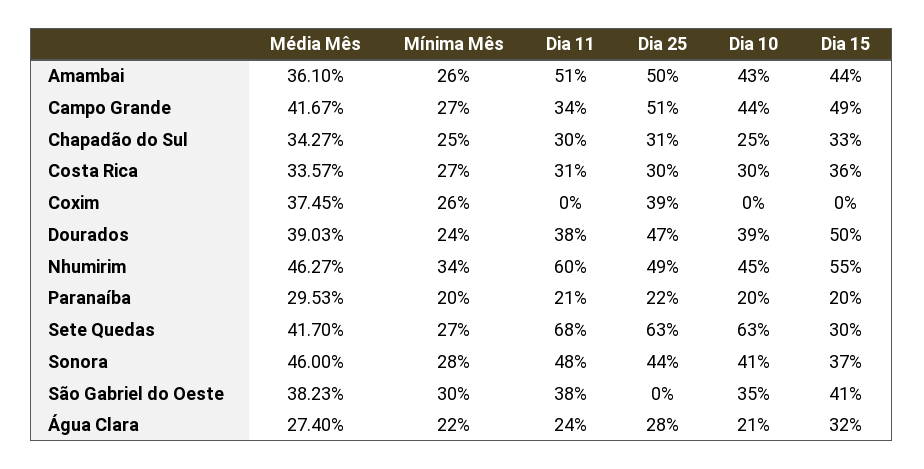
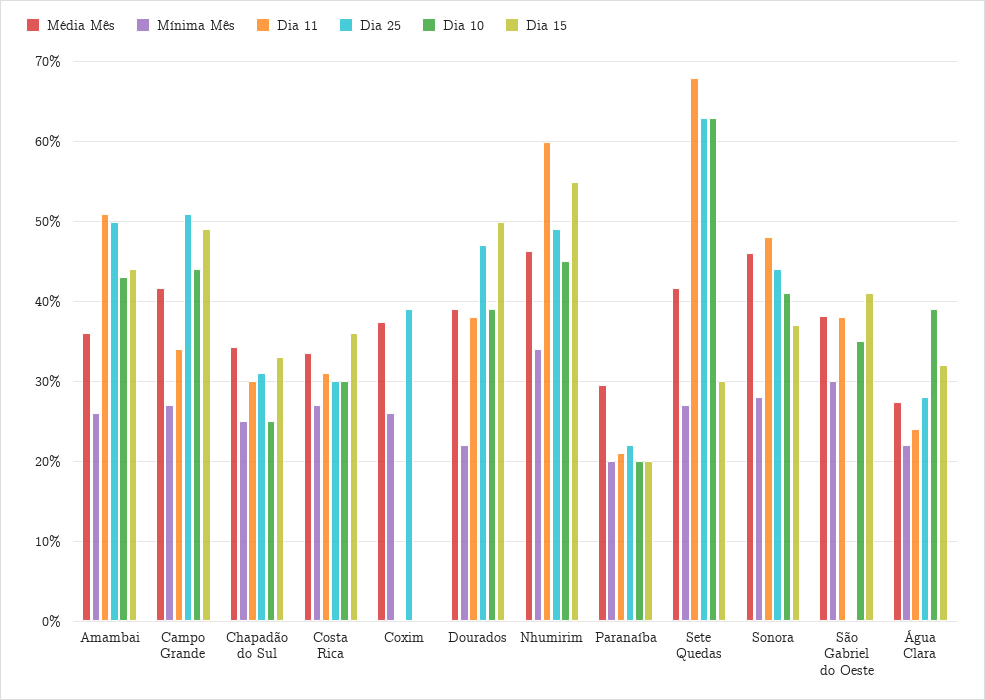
Mínima Mês, Dourados: 24 -> 22
Dia 10, Água Clara: 21 -> 39

